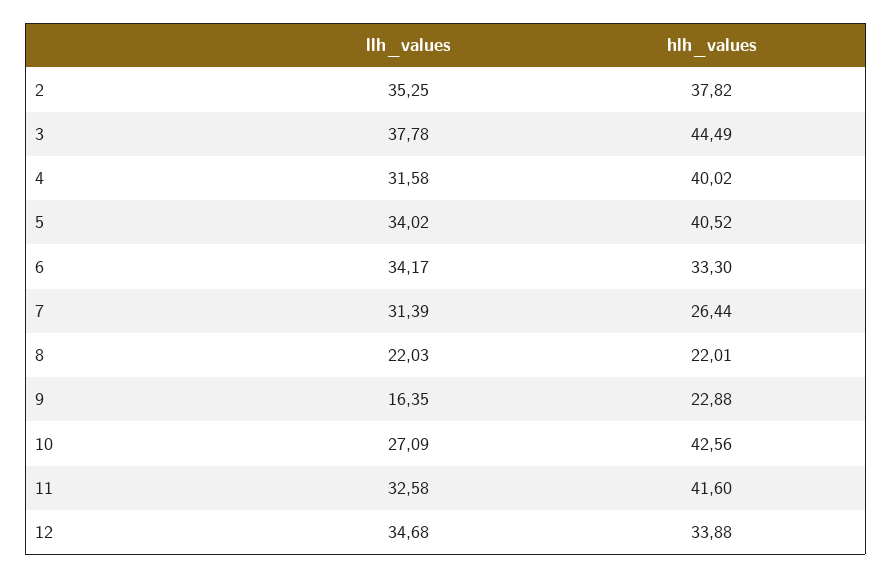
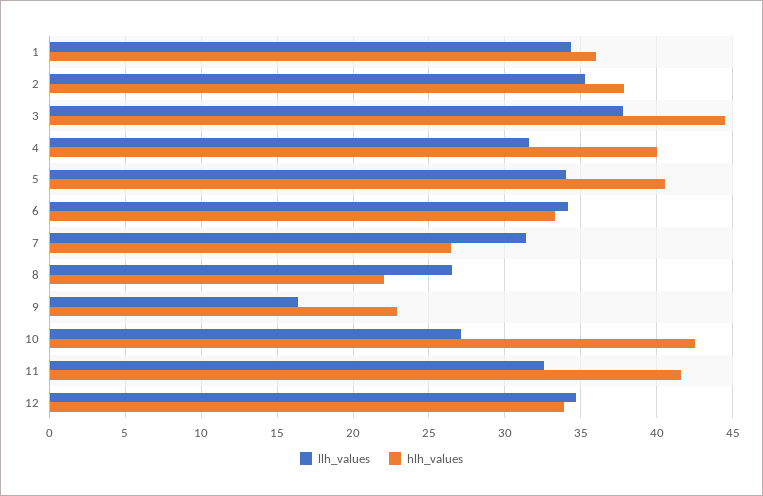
llh_values, 8: 22.03 -> 26.5
llh_values, 1: none -> 34.5
hlh_values, 1: none -> 36

